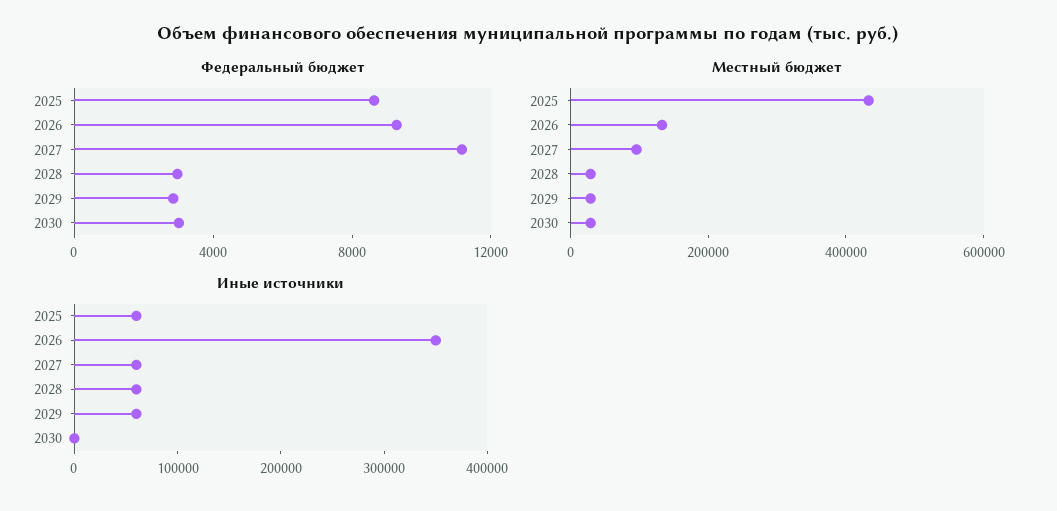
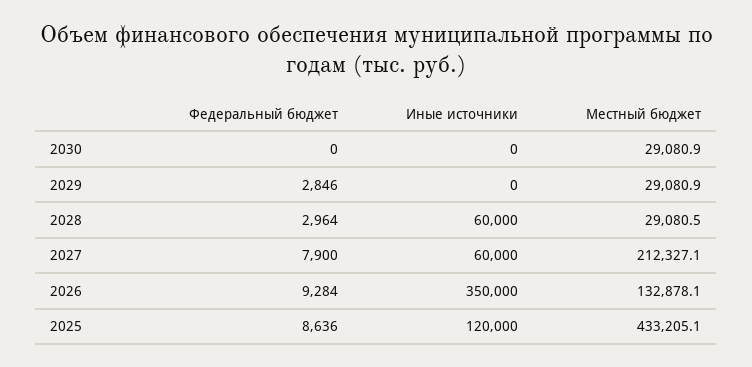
Федеральный бюджет, 2027: 11000 -> 7900
Федеральный бюджет, 2030: 3000 -> 0
Местный бюджет, 2027: 100000 -> 212327.1
Иные источники, 2025: 60000 -> 120000
Иные источники, 2029: 60000 -> 0

